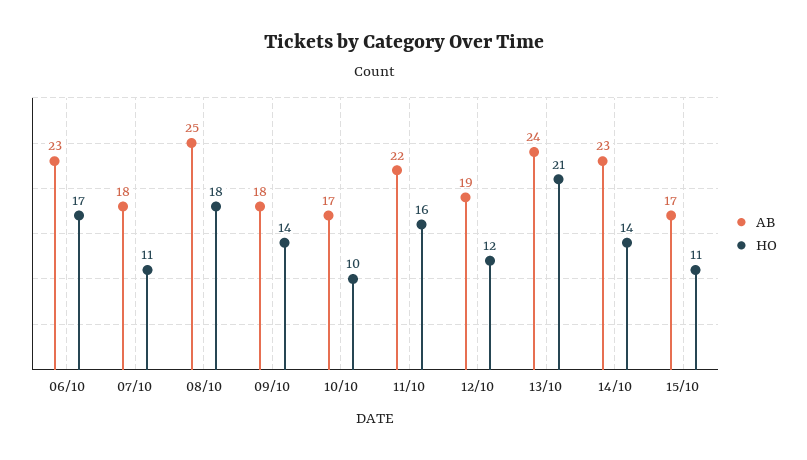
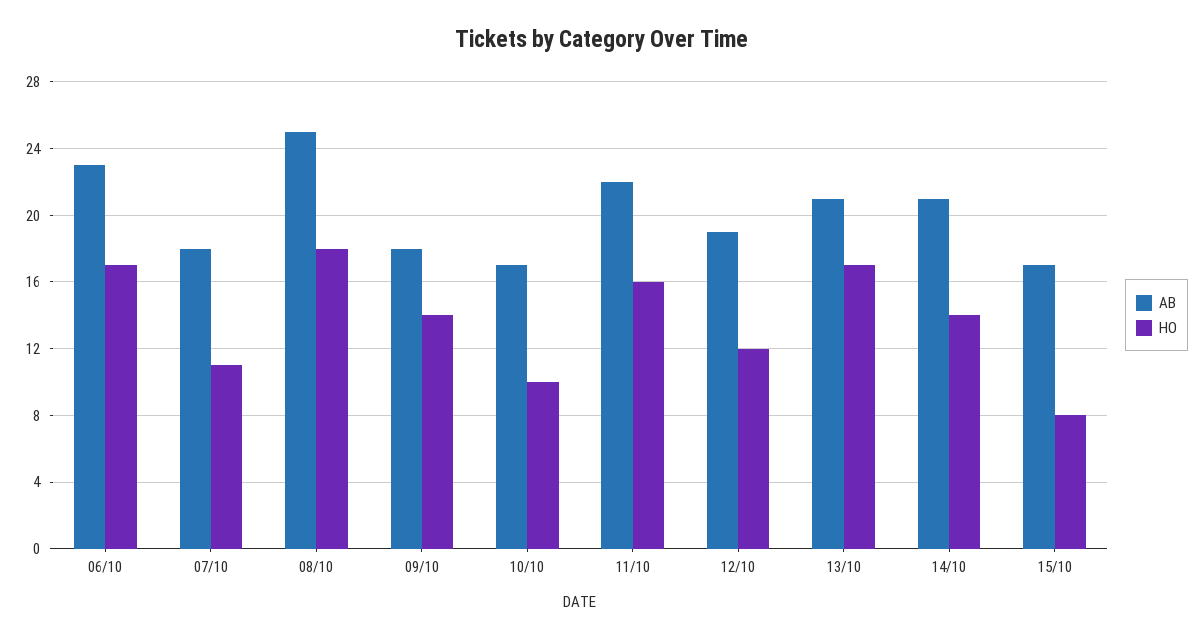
AB, 13/10: 24 -> 21
HO, 13/10: 21 -> 17
AB, 14/10: 23 -> 21
HO, 15/10: 11 -> 8

